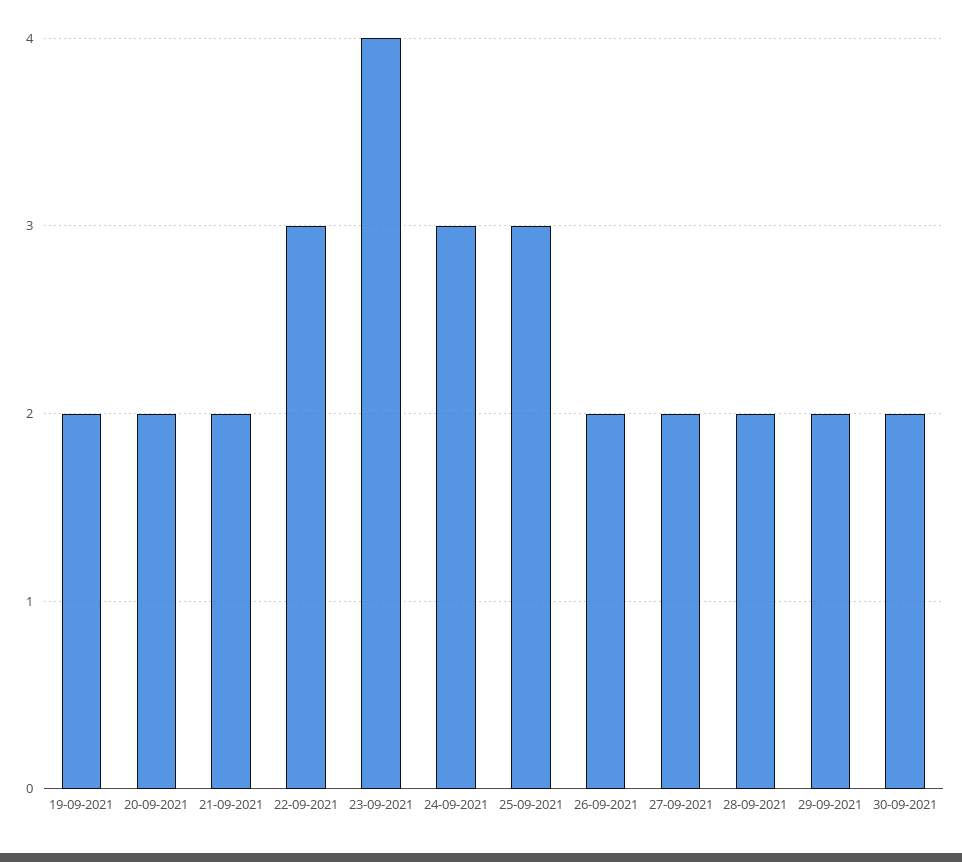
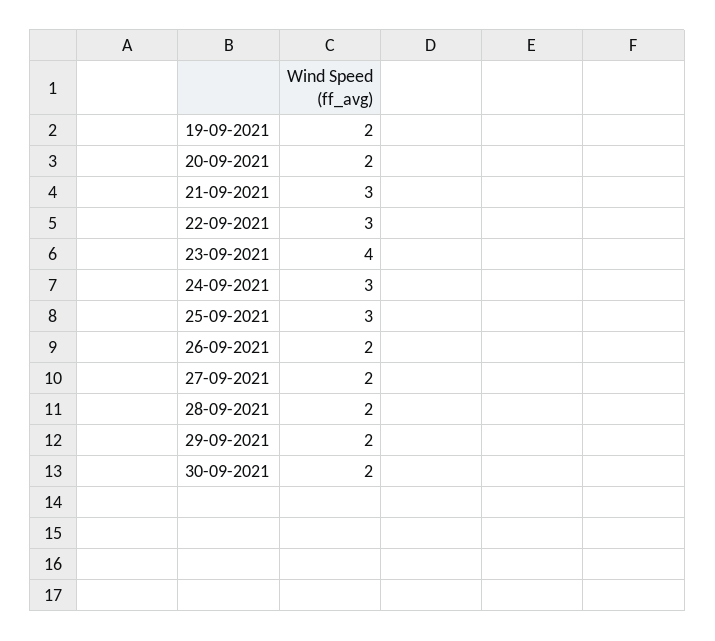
21-09-2021: 2 -> 3

